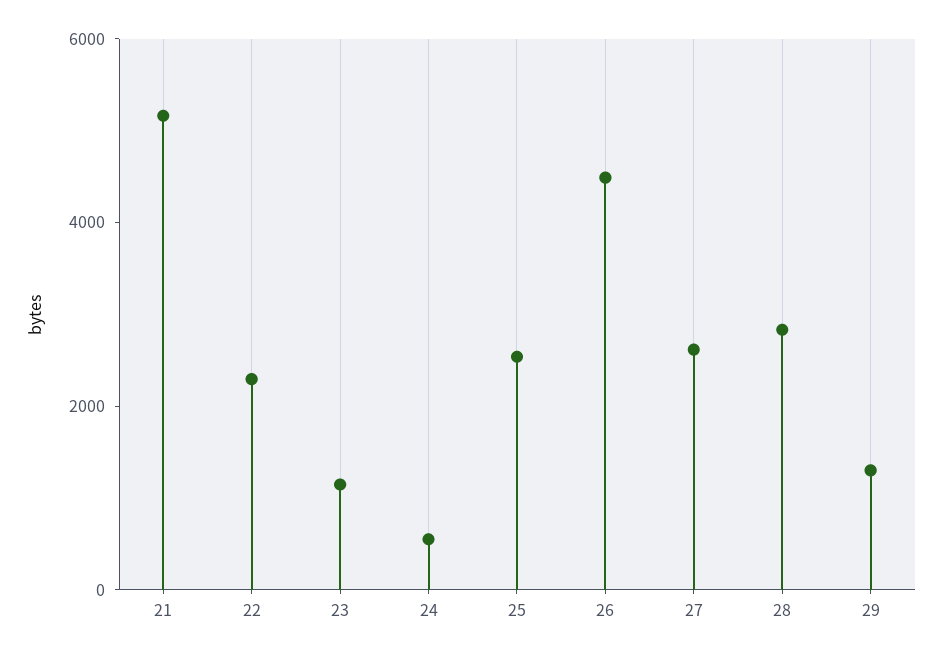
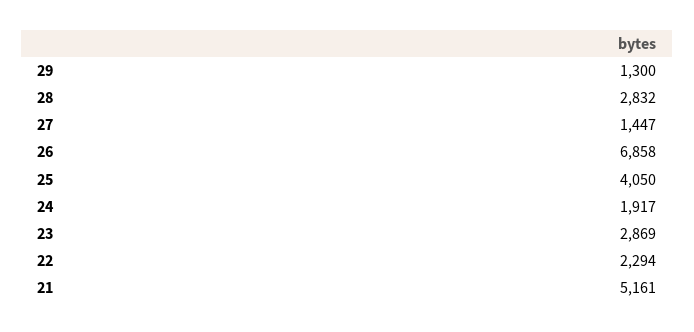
23: 1000 -> 2869
24: 500 -> 1917
25: 2500 -> 4050
26: 4500 -> 6858
27: 2500 -> 1447

